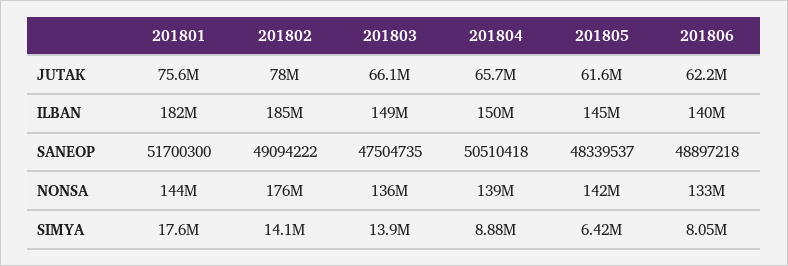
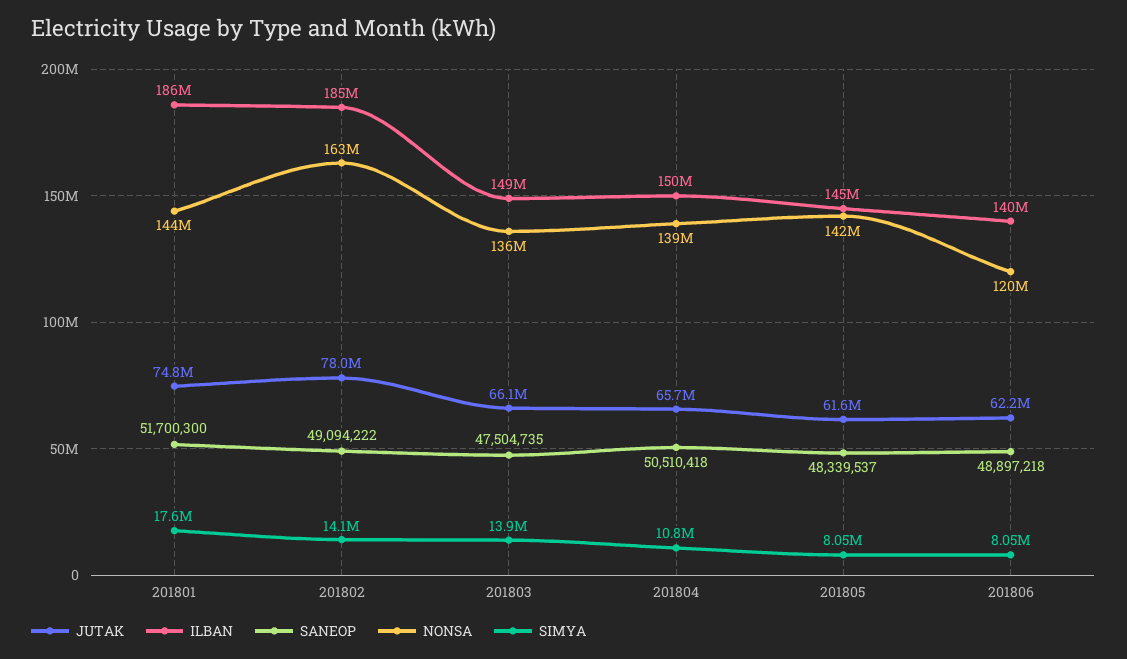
JUTAK, 201801: 75600000 -> 74800000
ILBAN, 201801: 182000000 -> 186000000
NONSA, 201802: 176000000 -> 163000000
NONSA, 201806: 133000000 -> 120000000
SIMYA, 201804: 8880000 -> 10800000
SIMYA, 201805: 6420000 -> 8050000

